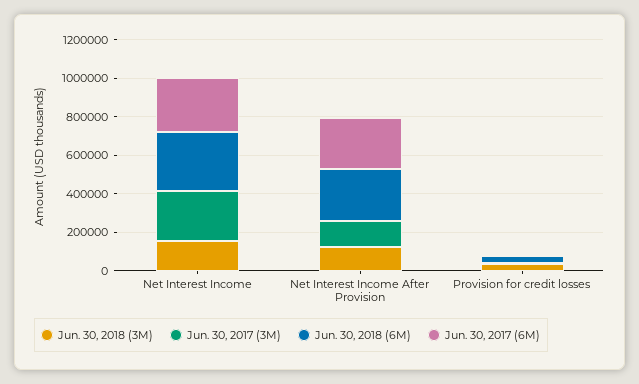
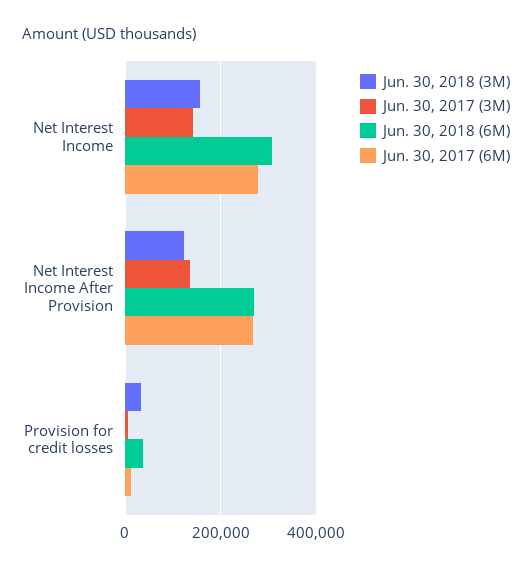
Jun. 30, 2017 (3M), Net Interest Income: 250000 -> 140000

